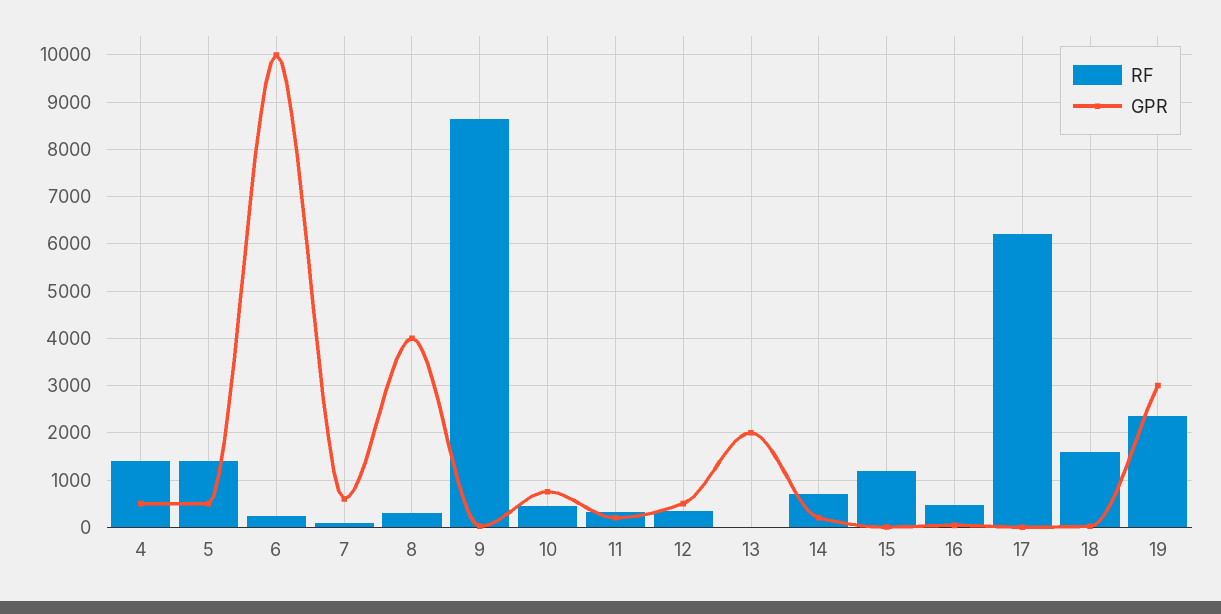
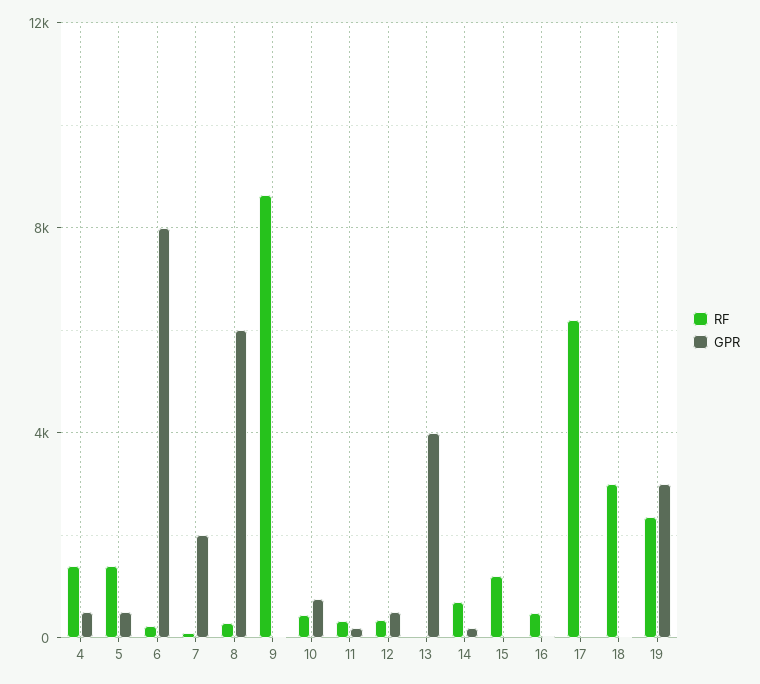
GPR, 6: 10000 -> 8000
GPR, 7: 600 -> 2000
GPR, 8: 4000 -> 6000
GPR, 13: 2000 -> 4000
RF, 18: 1600 -> 3000

